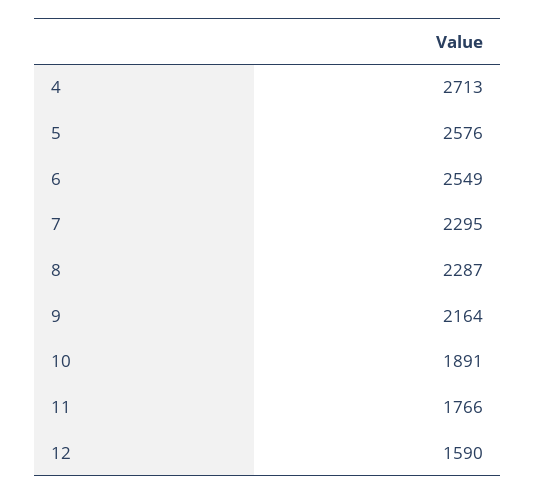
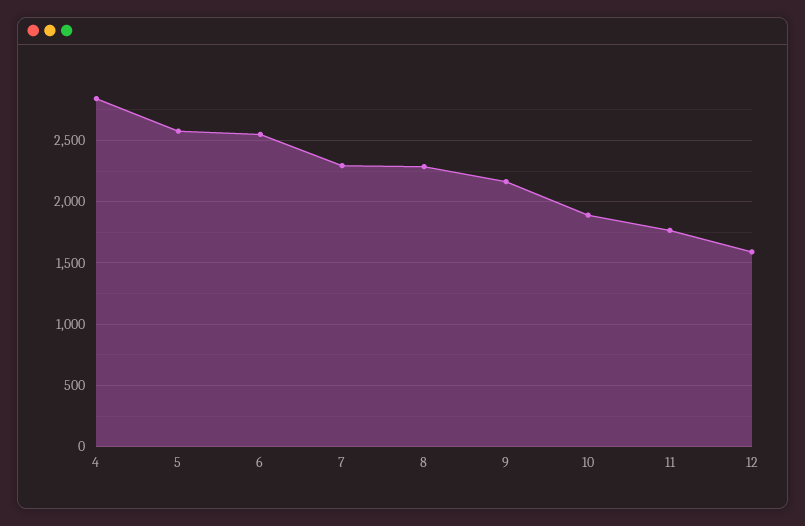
4: 2713 -> 2850

